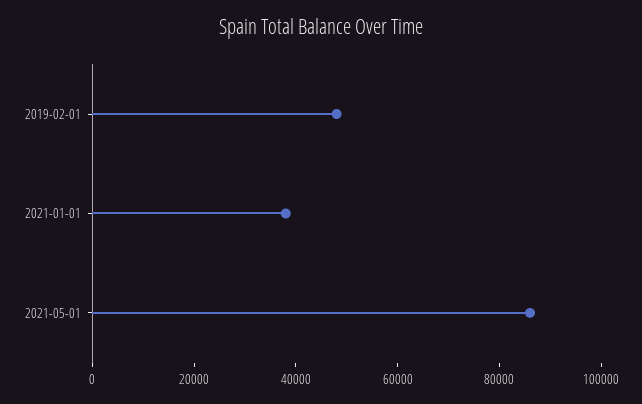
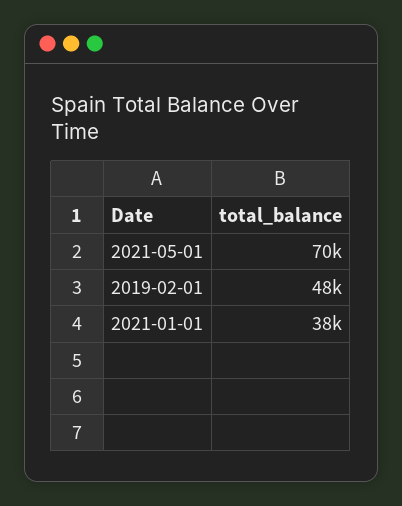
2021-05-01: 85000 -> 70000

